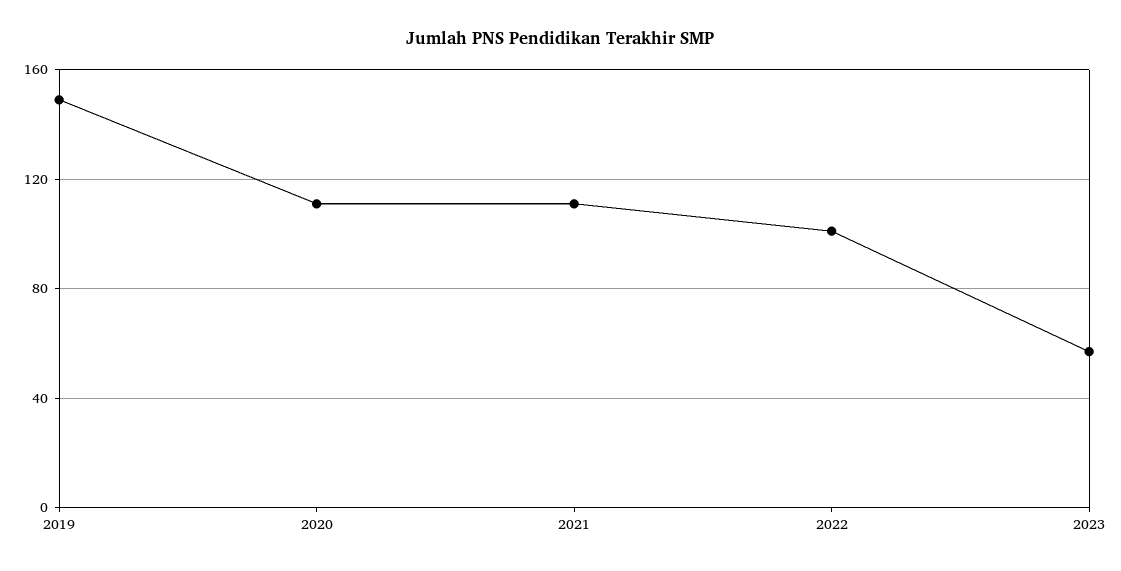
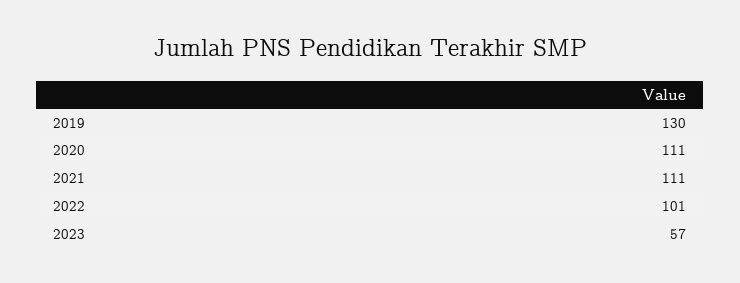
2019: 150 -> 130

